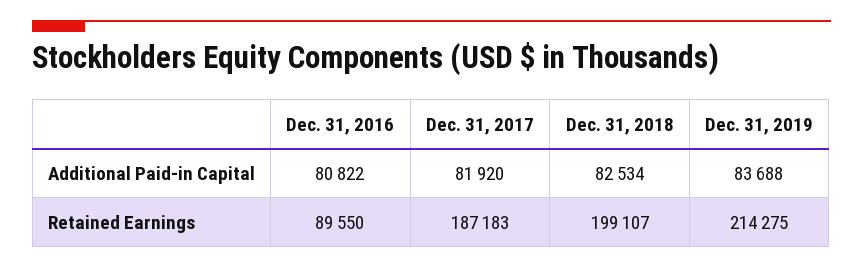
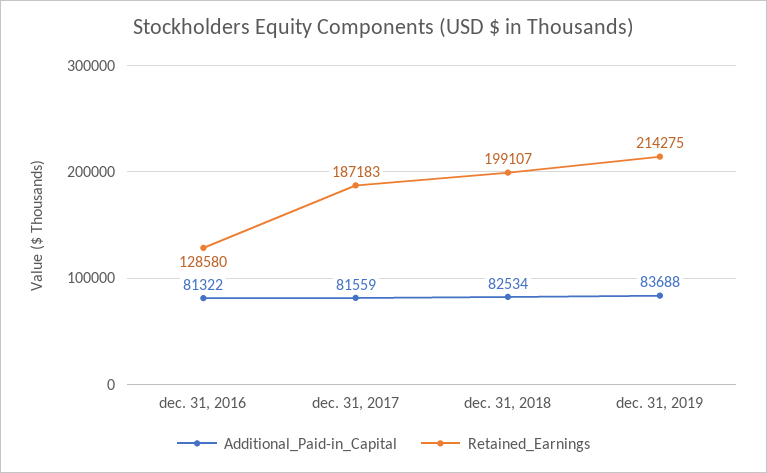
Additional Paid-in Capital, Dec. 31, 2016: 80822 -> 81322
Additional Paid-in Capital, Dec. 31, 2017: 81920 -> 81559
Retained Earnings, Dec. 31, 2016: 89550 -> 128580

